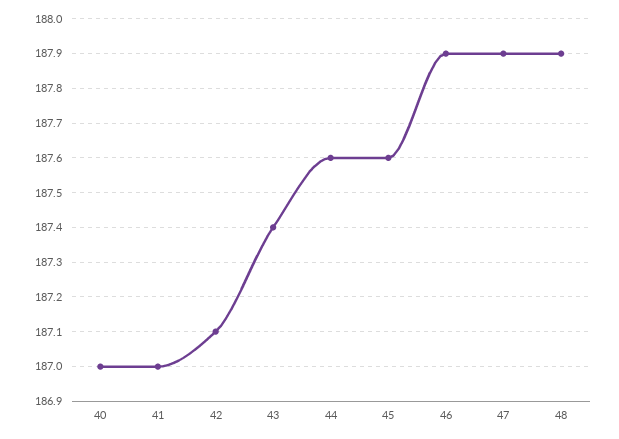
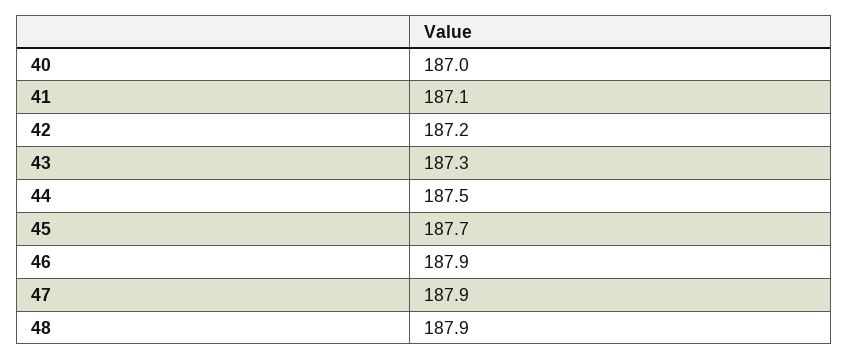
41: 187 -> 187.1
42: 187.1 -> 187.2
43: 187.4 -> 187.3
44: 187.6 -> 187.5
45: 187.6 -> 187.7

